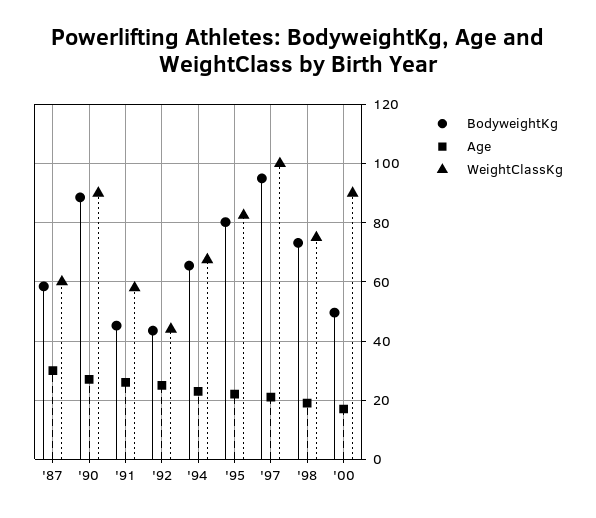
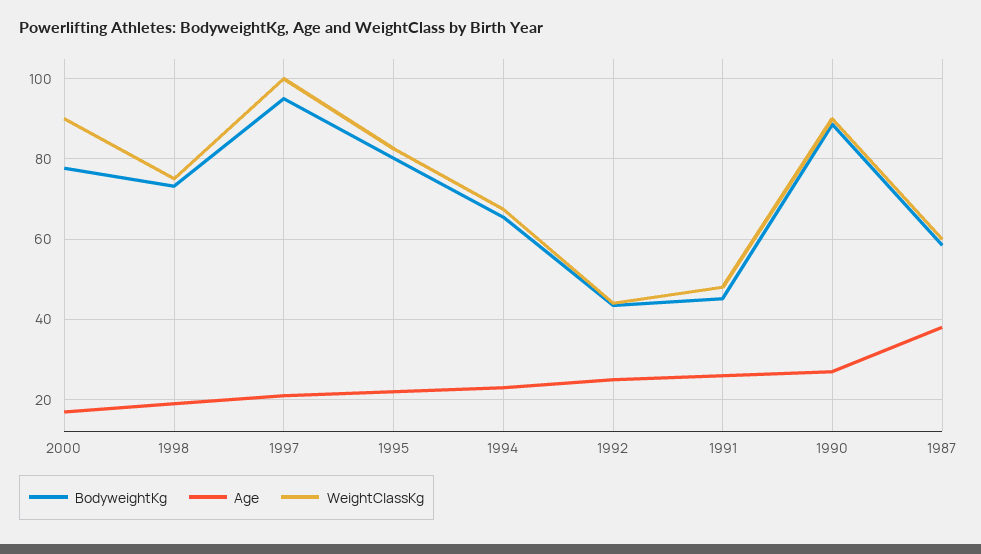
Age, '87: 30 -> 38
WeightClassKg, '91: 57.5 -> 48
BodyweightKg, '00: 50 -> 78

